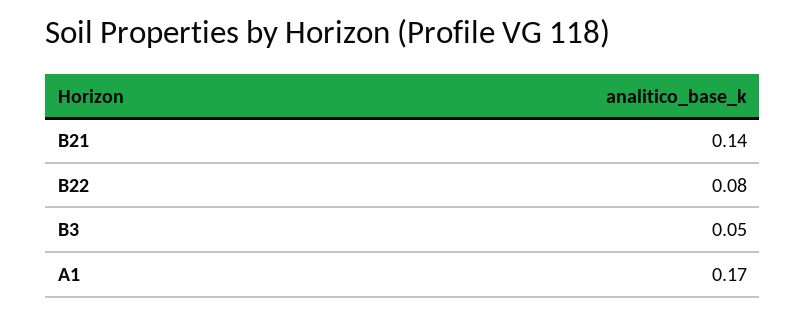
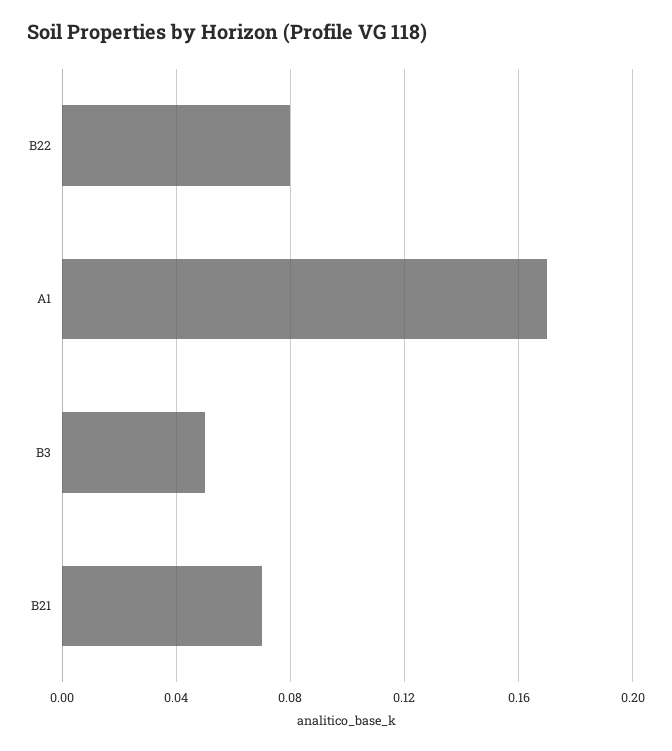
B21: 0.14 -> 0.07

